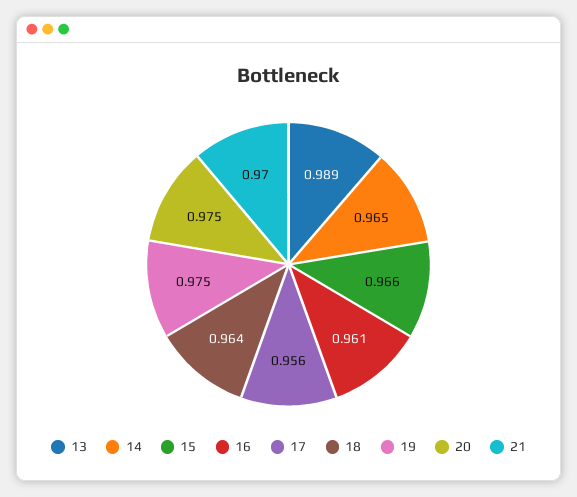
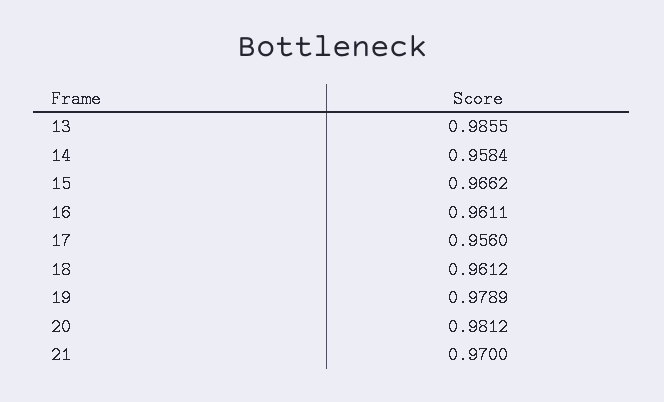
13: 0.989 -> 0.9855
14: 0.965 -> 0.9584
18: 0.964 -> 0.9612
19: 0.975 -> 0.9789
20: 0.975 -> 0.9812

